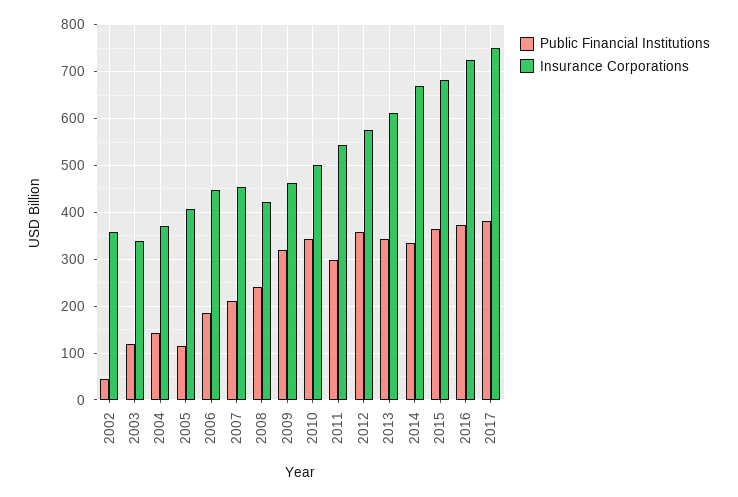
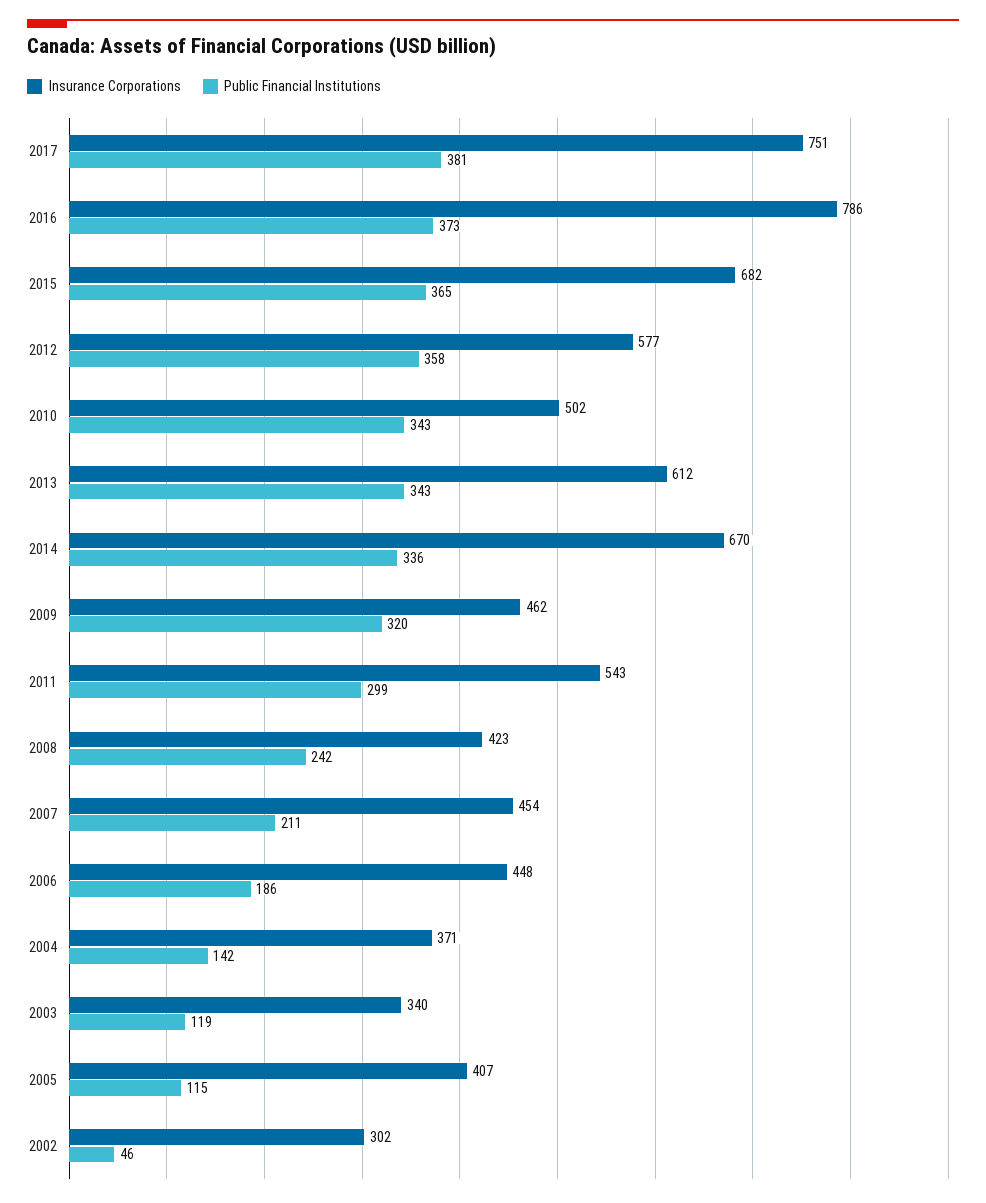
Insurance Corporations, 2002: 360 -> 302
Insurance Corporations, 2016: 720 -> 786

